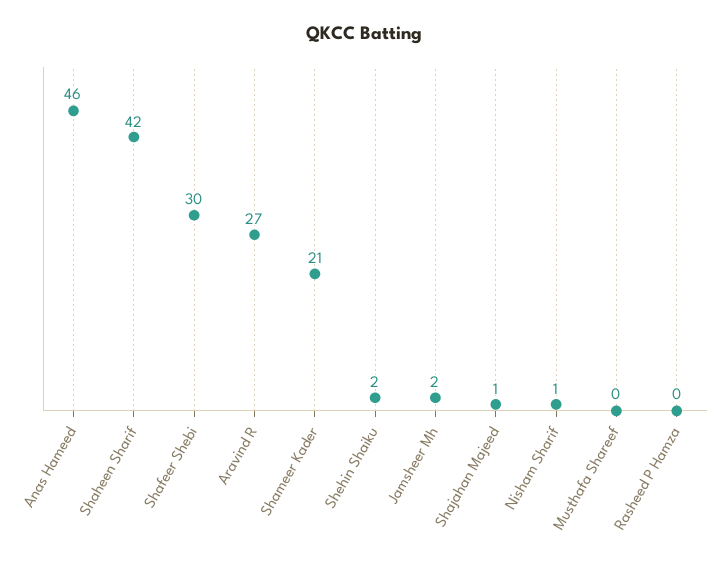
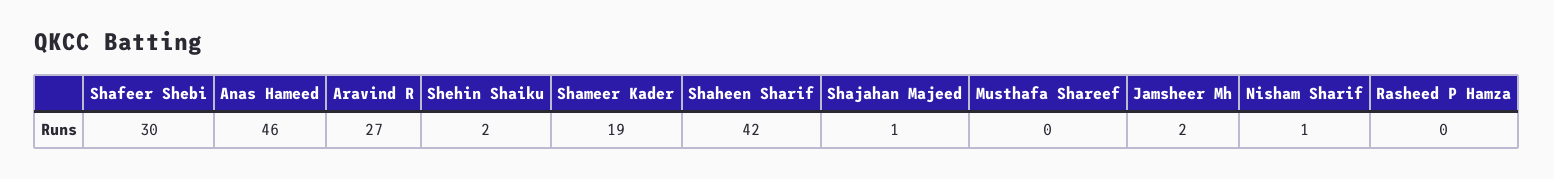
Shameer Kader: 21 -> 19

